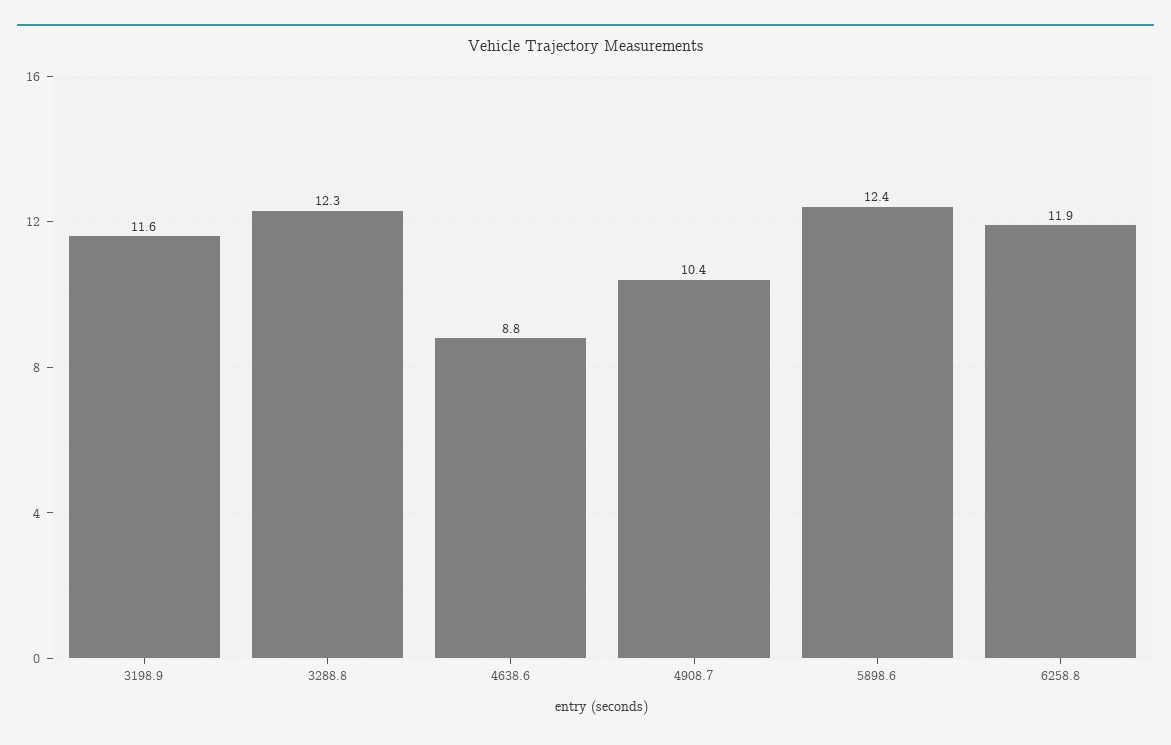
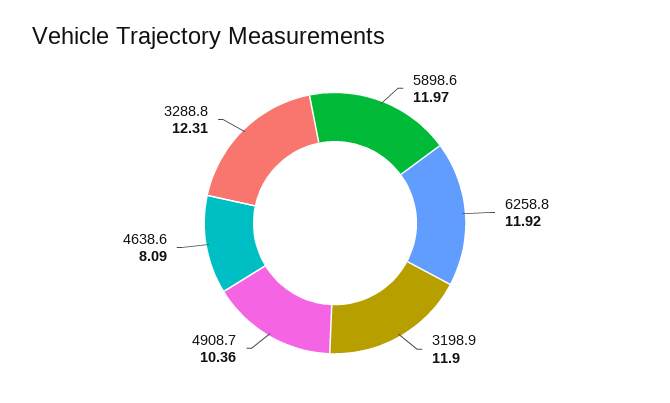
3198.9: 11.6 -> 11.9
4638.6: 8.8 -> 8.09
5898.6: 12.4 -> 11.97

